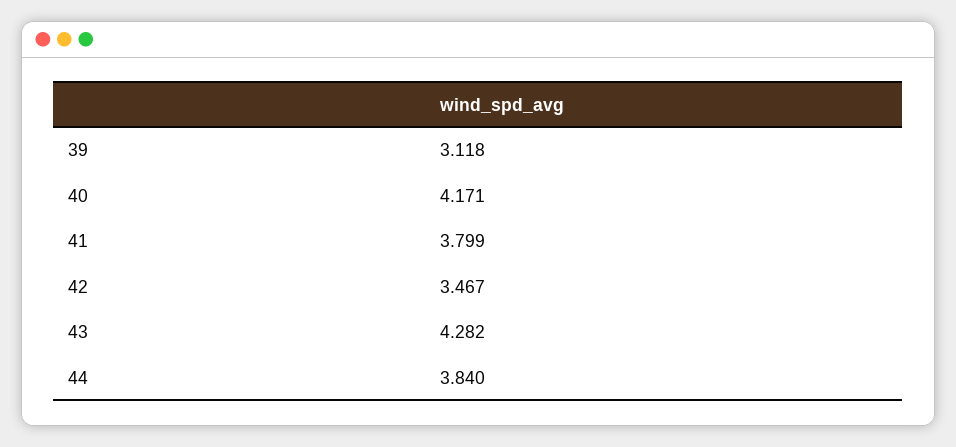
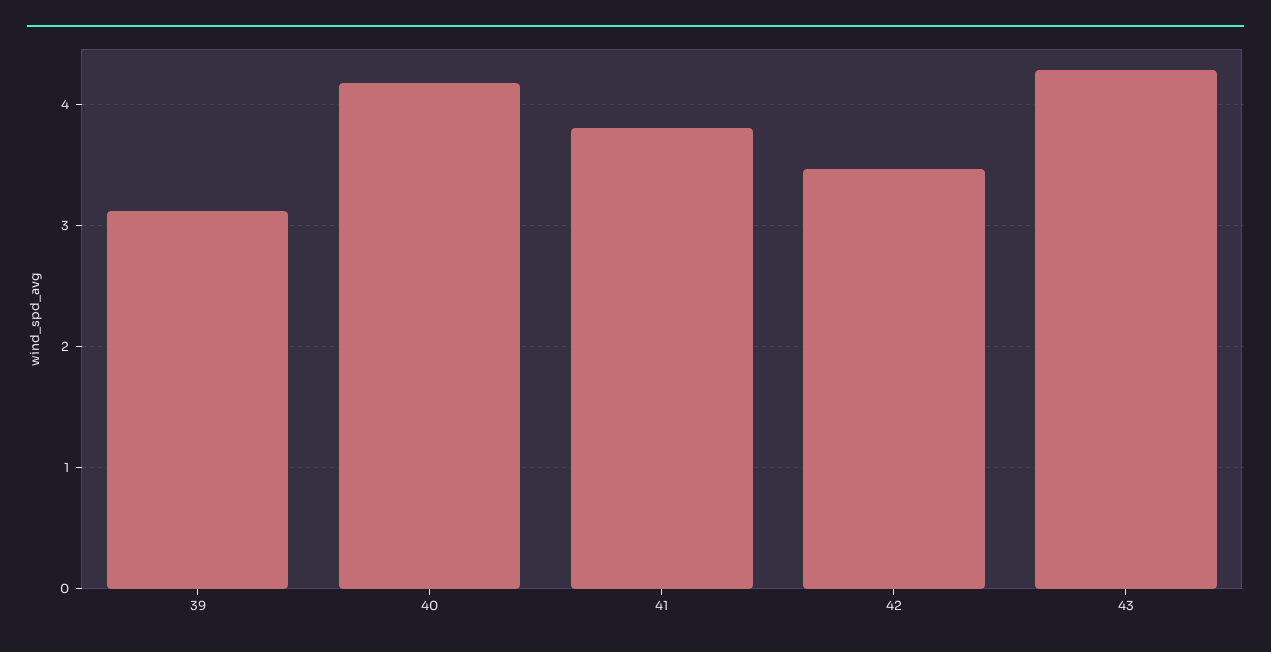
44: 3.84 -> none

